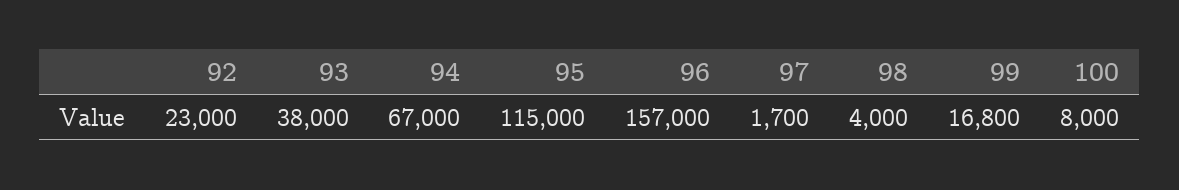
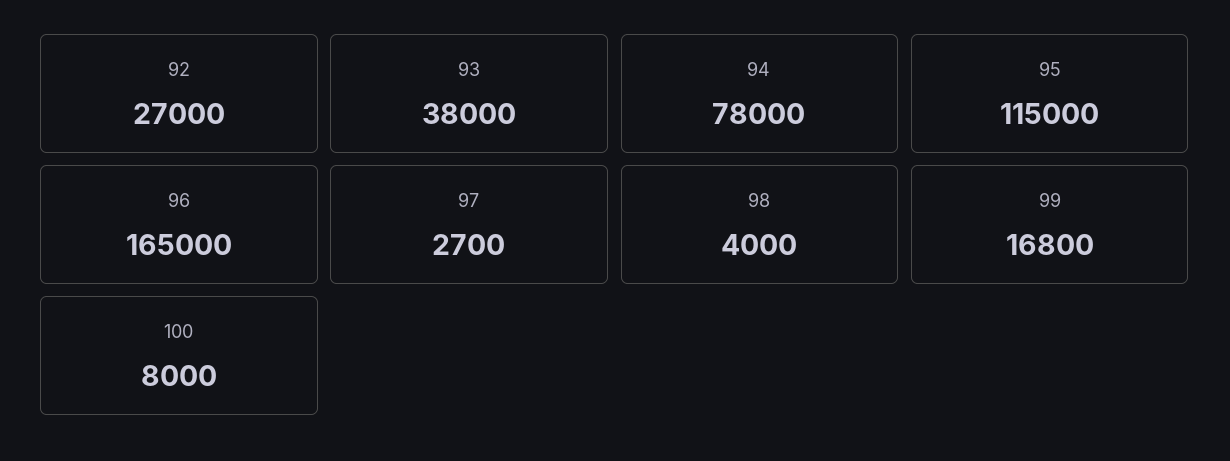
92: 23000 -> 27000
94: 67000 -> 78000
96: 157000 -> 165000
97: 1700 -> 2700

